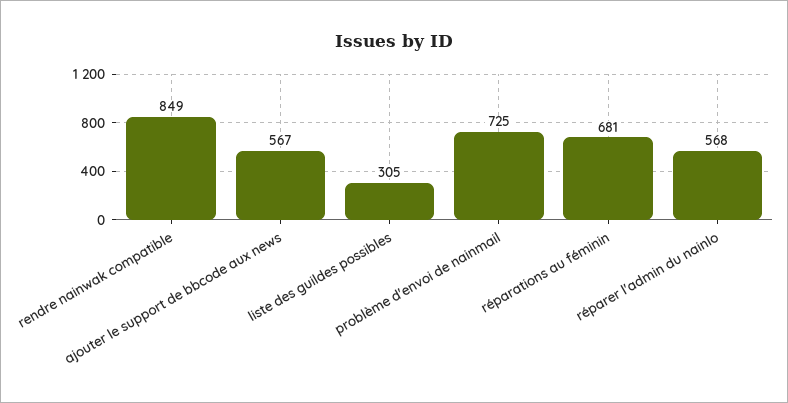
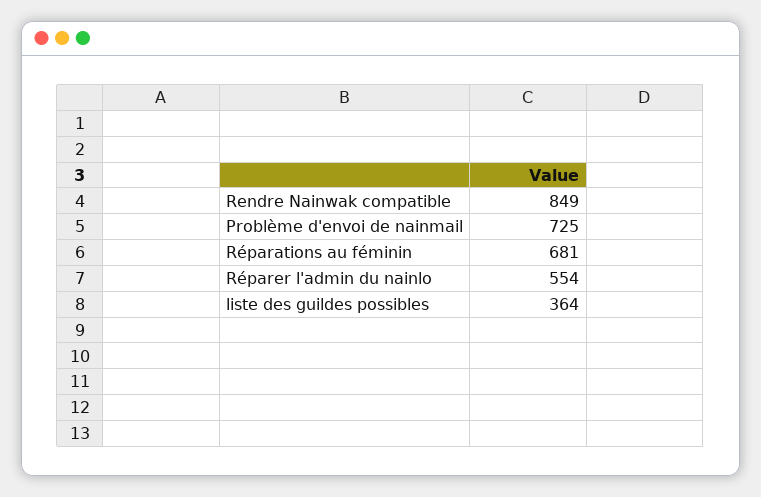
ajouter le support de bbcode aux news: 567 -> none
liste des guildes possibles: 305 -> 364
réparer l'admin du nainlo: 568 -> 554

